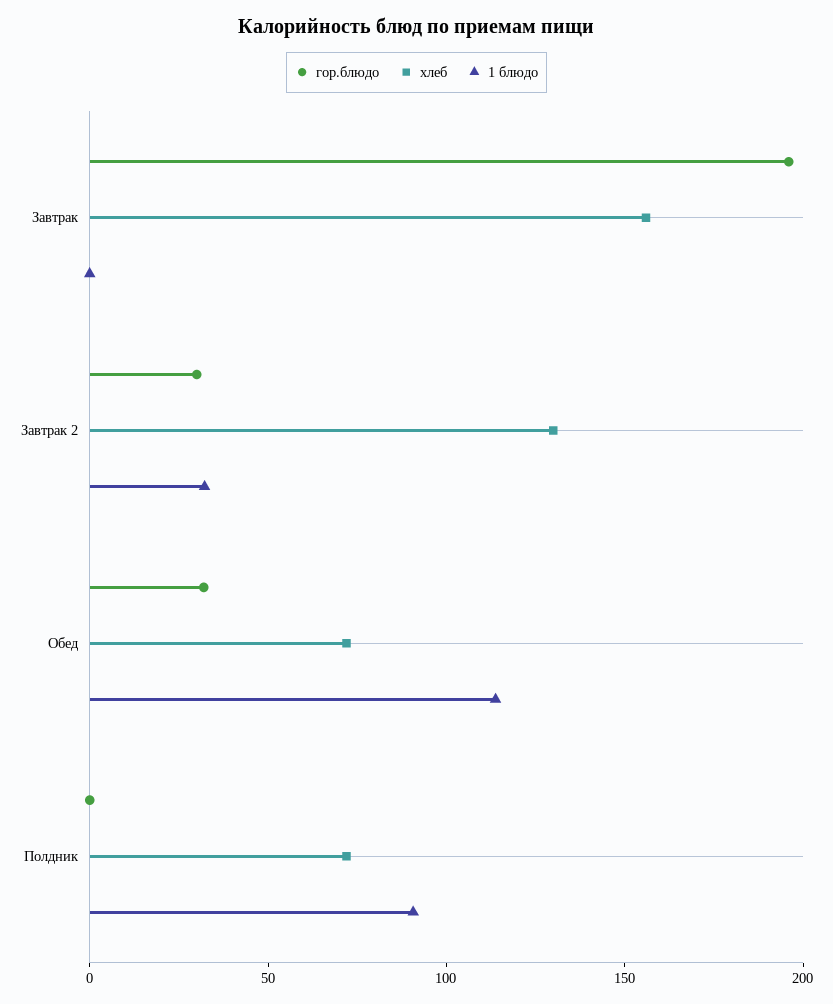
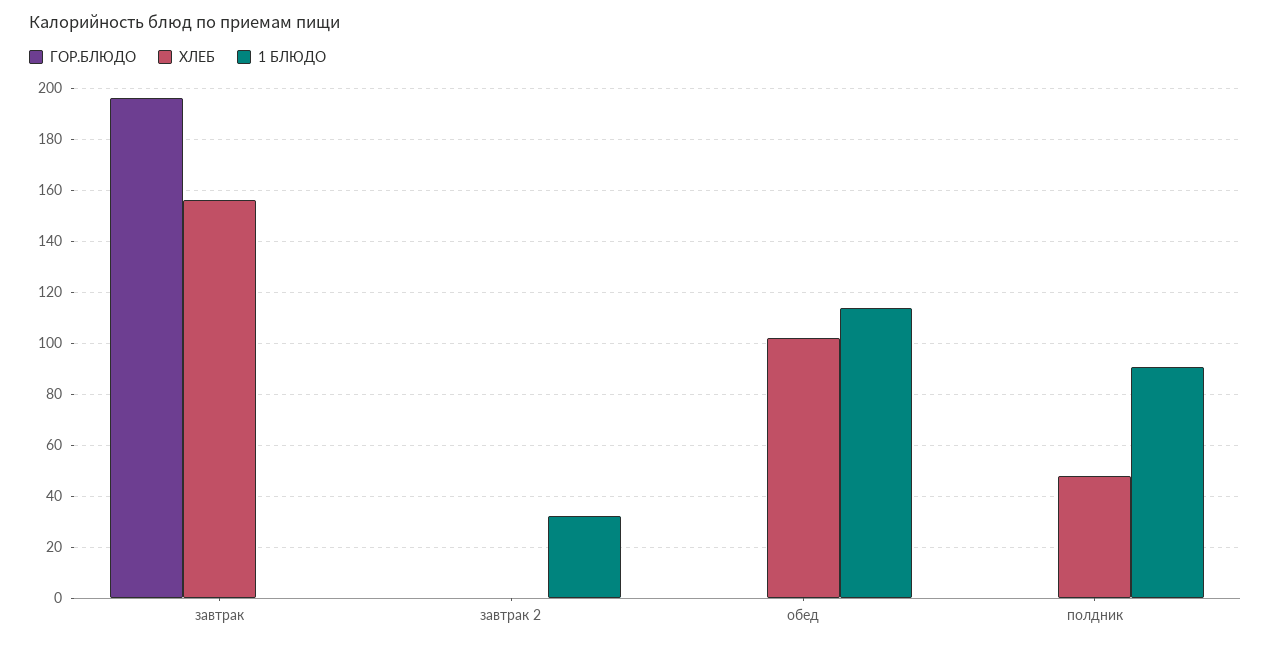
гор.блюдо, Завтрак 2: 30 -> 0
хлеб, Завтрак 2: 130 -> 0
гор.блюдо, Обед: 30 -> 0
хлеб, Обед: 70 -> 102.5
хлеб, Полдник: 70 -> 47.5

